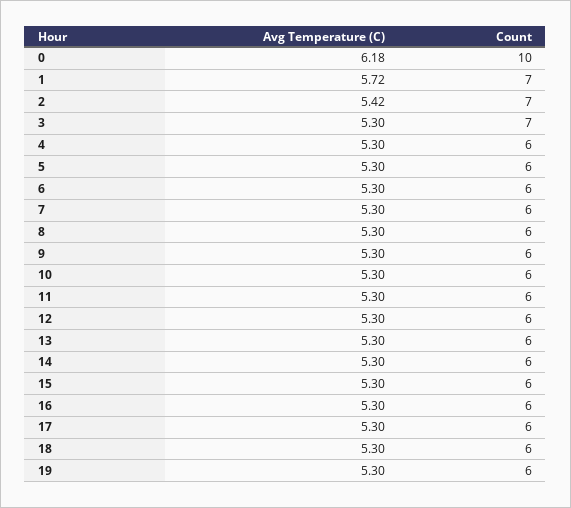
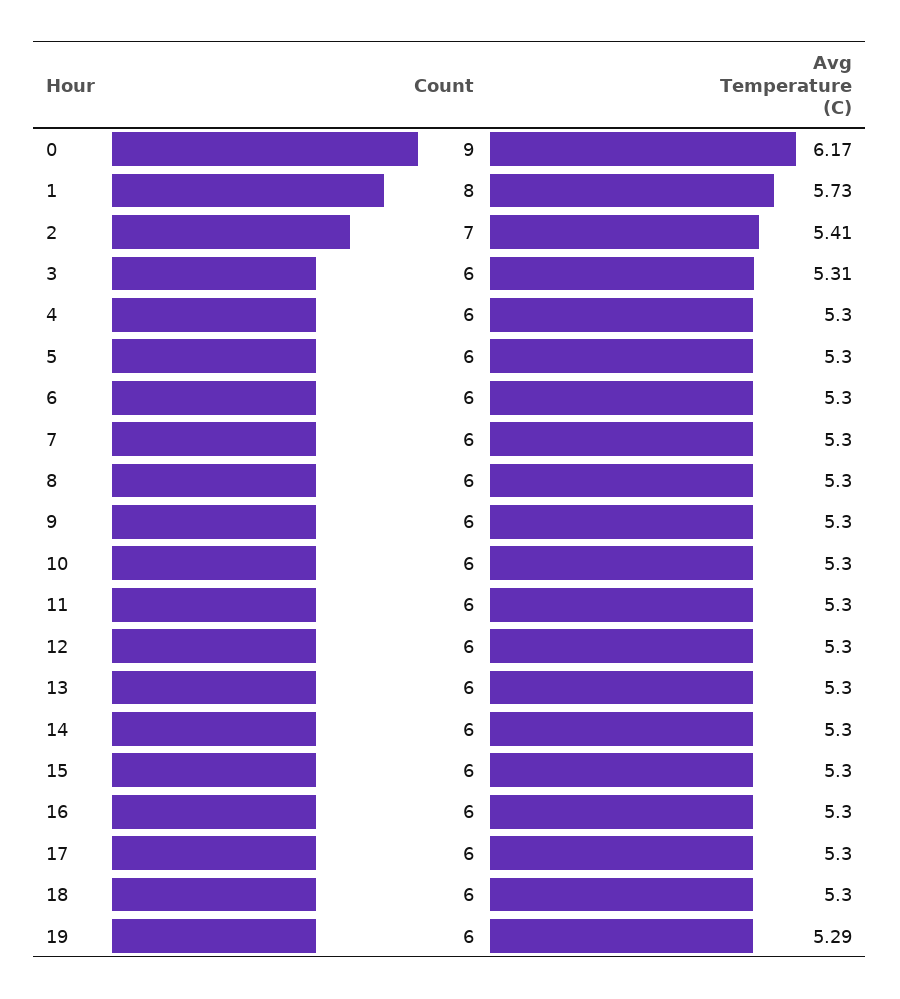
Avg Temperature (C), 0: 6.18 -> 6.17
Count, 0: 10 -> 9
Avg Temperature (C), 1: 5.72 -> 5.73
Count, 1: 7 -> 8
Avg Temperature (C), 2: 5.42 -> 5.41
Avg Temperature (C), 3: 5.3 -> 5.31
Count, 3: 7 -> 6
Avg Temperature (C), 19: 5.3 -> 5.29

